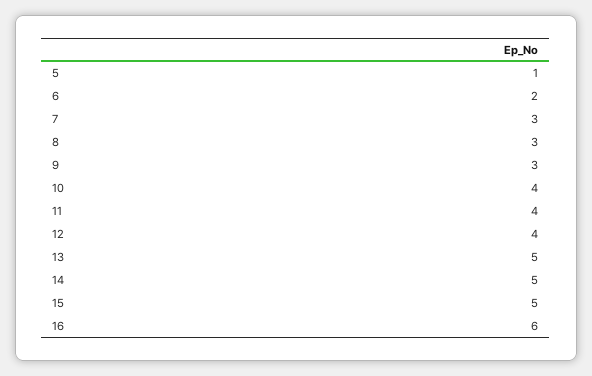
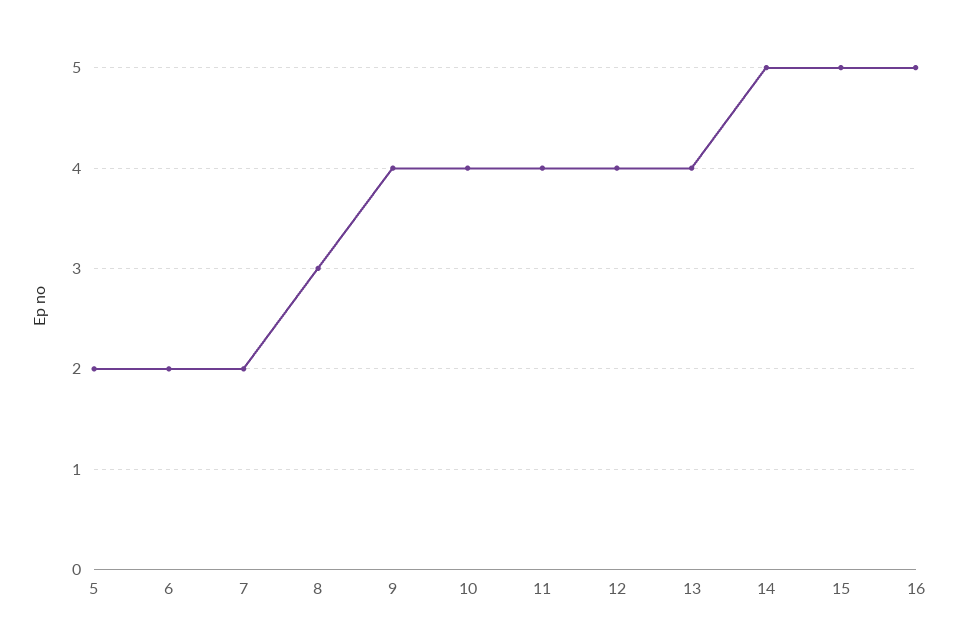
5: 1 -> 2
7: 3 -> 2
9: 3 -> 4
13: 5 -> 4
16: 6 -> 5

